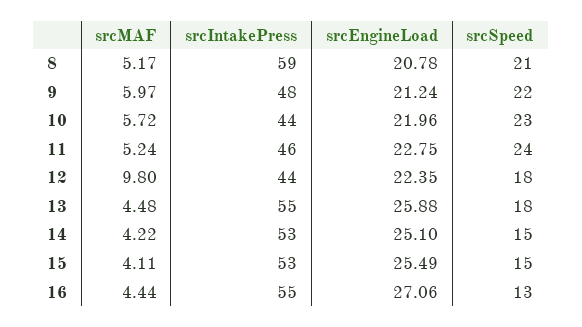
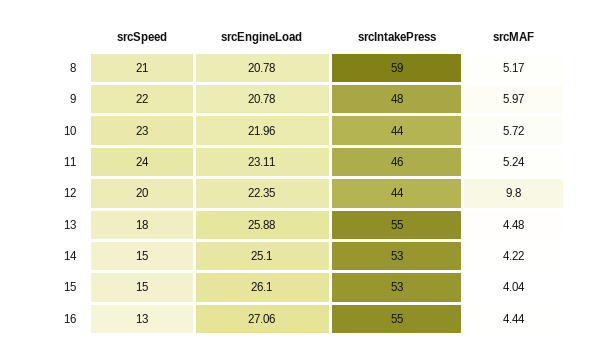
srcEngineLoad, 9: 21.24 -> 20.78
srcEngineLoad, 11: 22.75 -> 23.11
srcSpeed, 12: 18 -> 20
srcMAF, 15: 4.11 -> 4.04
srcEngineLoad, 15: 25.49 -> 26.1

